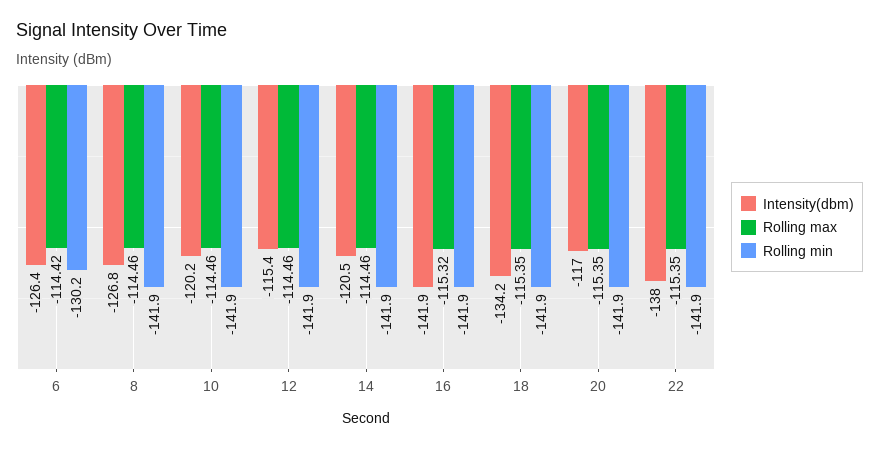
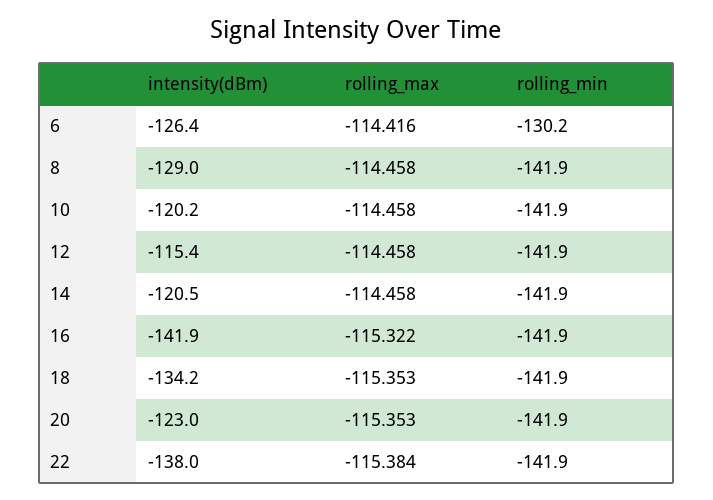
Intensity(dbm), 8: -126.8 -> -129
Intensity(dbm), 20: -117 -> -123
Rolling max, 22: -115.35 -> -115.384

